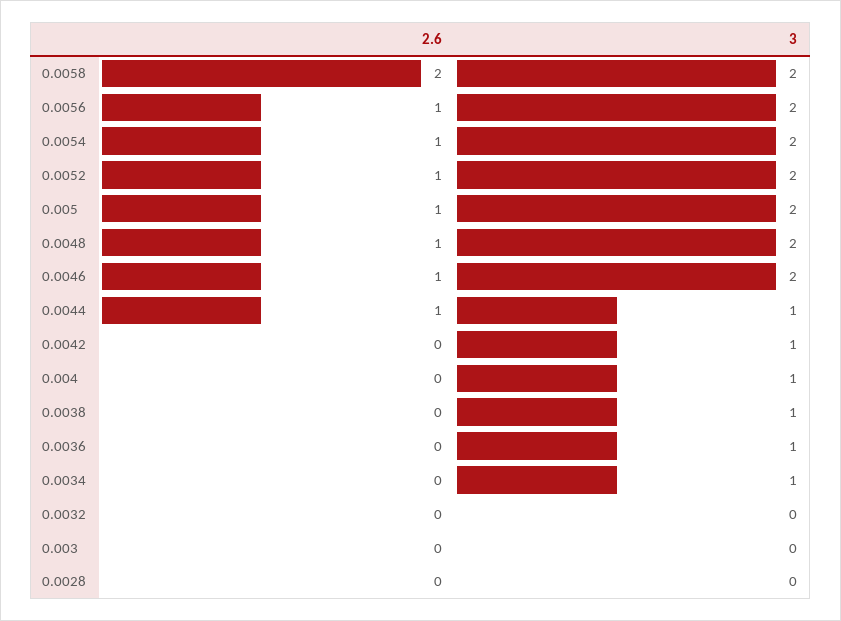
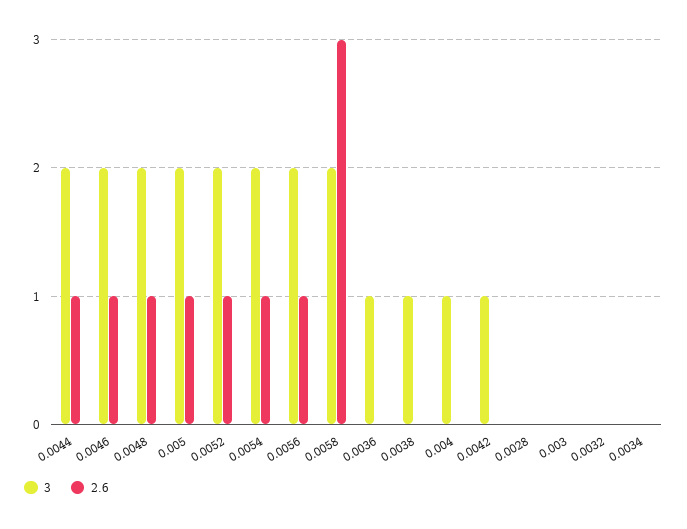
2.6, 0.0058: 2 -> 3
3, 0.0044: 1 -> 2
3, 0.0034: 1 -> 0

